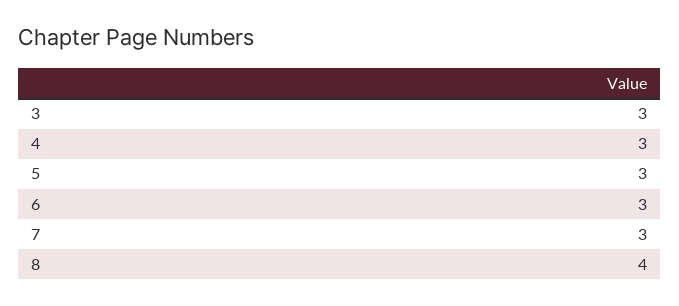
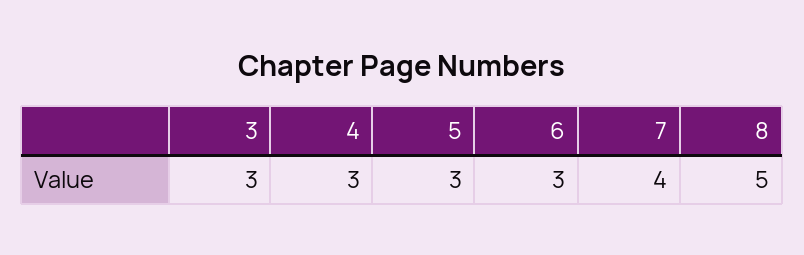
7: 3 -> 4
8: 4 -> 5

